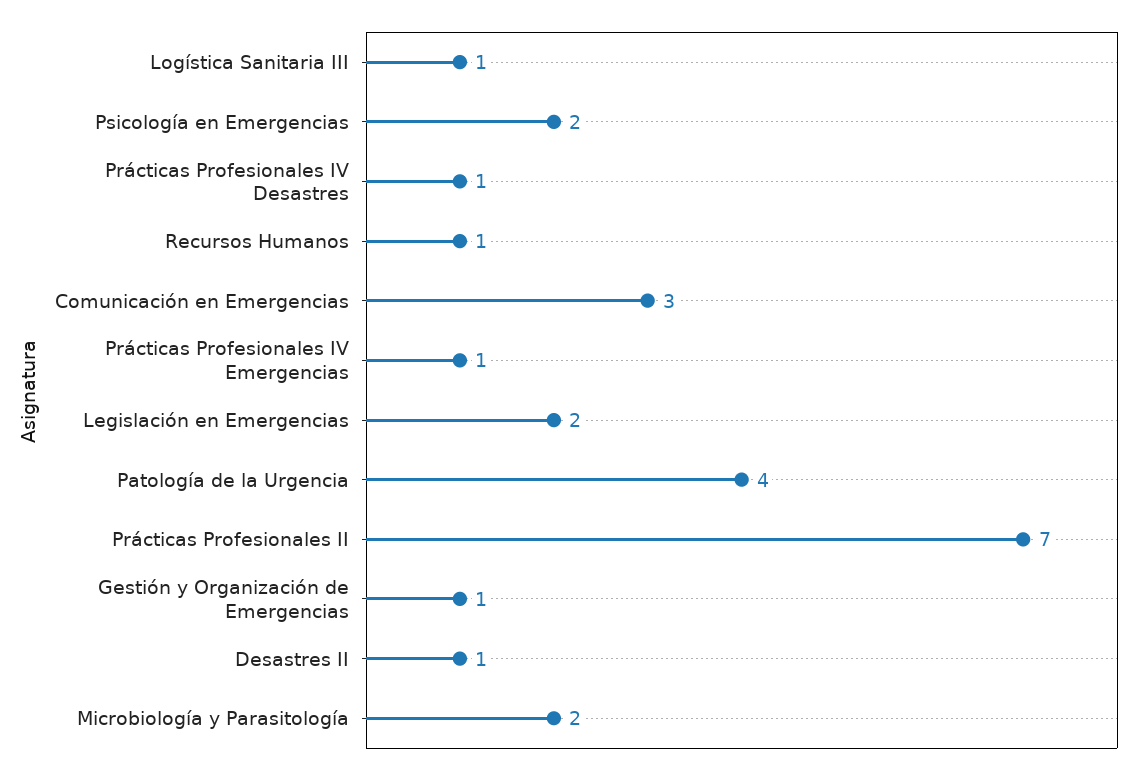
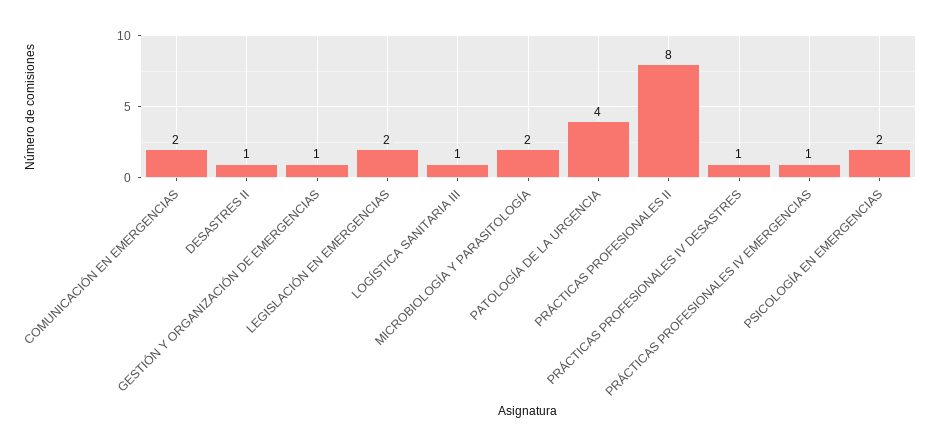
Recursos Humanos: 1 -> none
Comunicación en Emergencias: 3 -> 2
Prácticas Profesionales II: 7 -> 8

